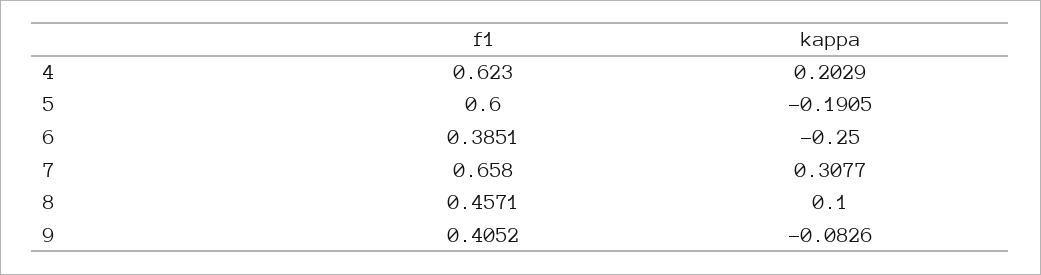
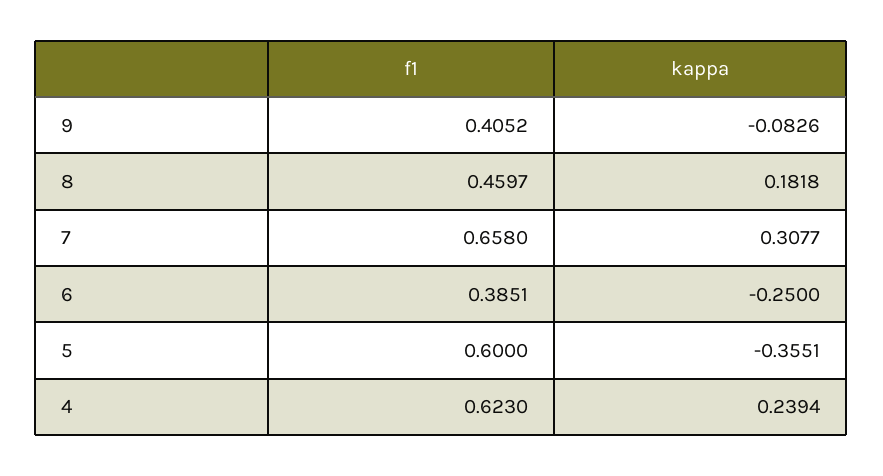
kappa, 4: 0.2029 -> 0.2394
kappa, 5: -0.1905 -> -0.3551
f1, 8: 0.4571 -> 0.4597
kappa, 8: 0.1 -> 0.1818

